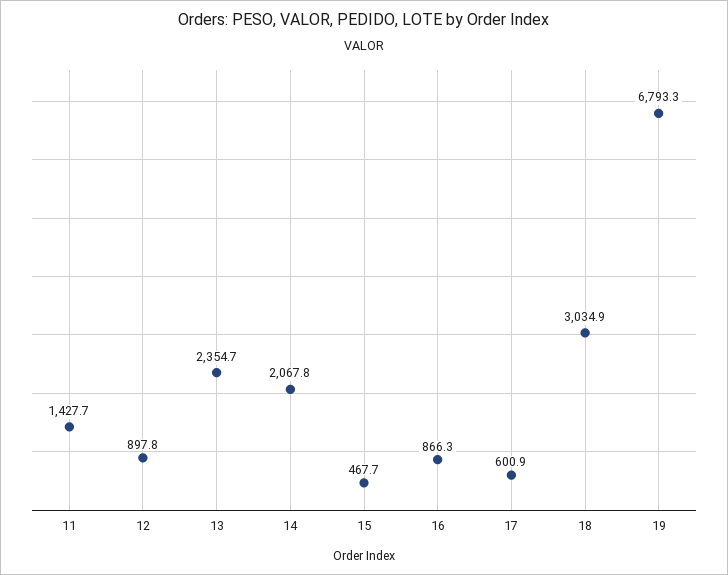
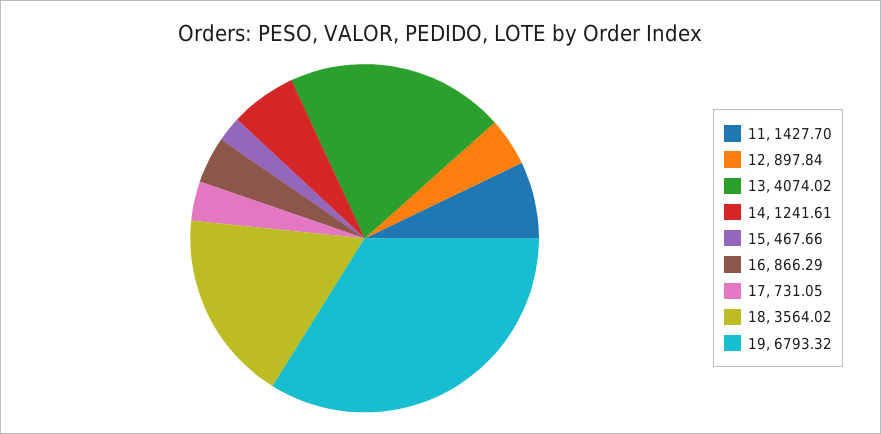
13: 2354.7 -> 4074.02
14: 2067.8 -> 1241.61
17: 600.9 -> 731.05
18: 3034.9 -> 3564.02

